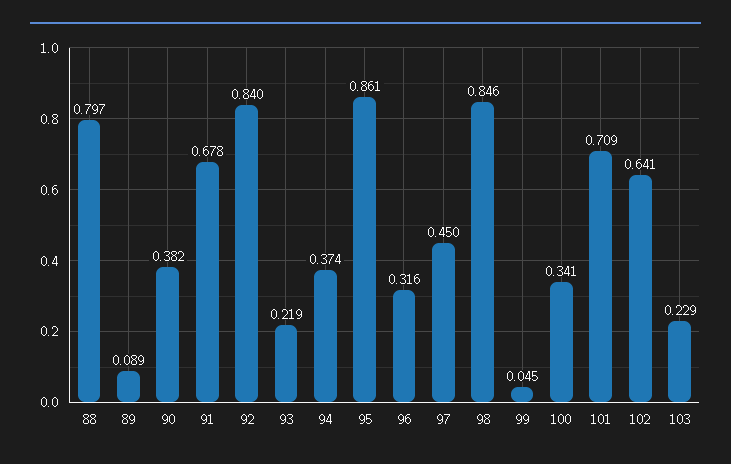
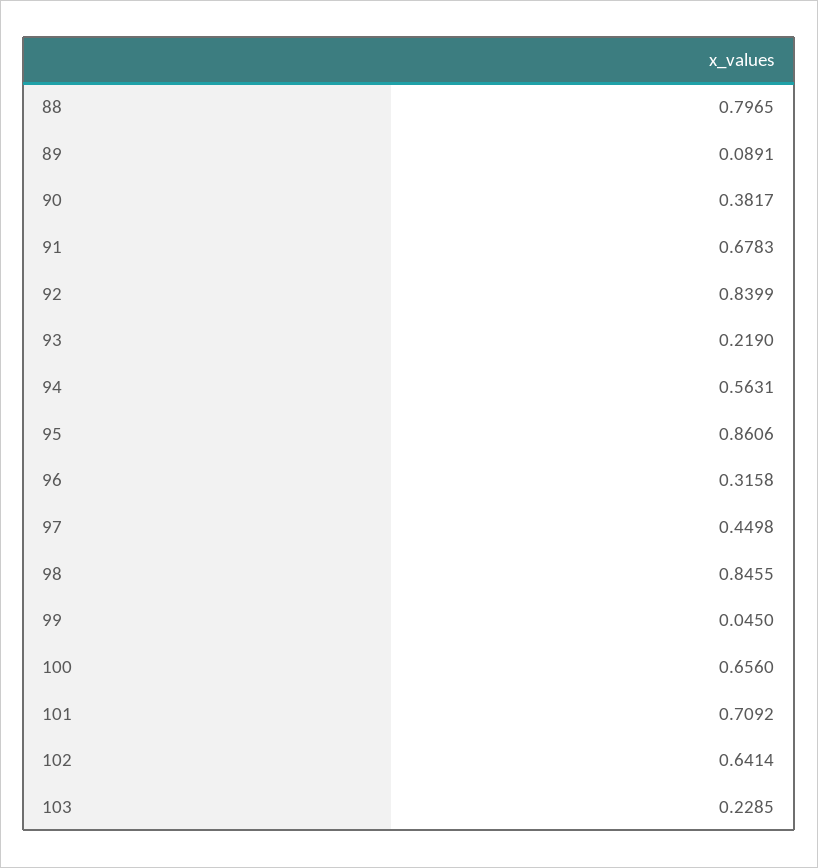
94: 0.374 -> 0.5631
100: 0.341 -> 0.656

